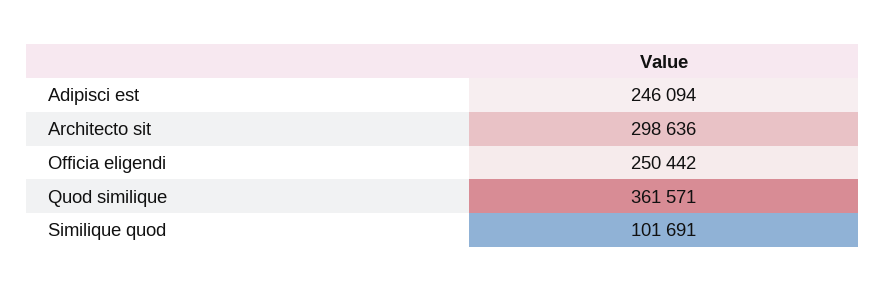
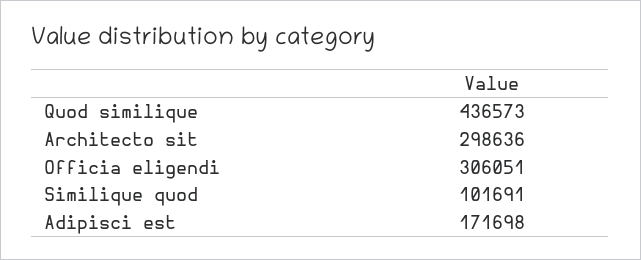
Adipisci est: 246094 -> 171698
Officia eligendi: 250442 -> 306051
Quod similique: 361571 -> 436573

